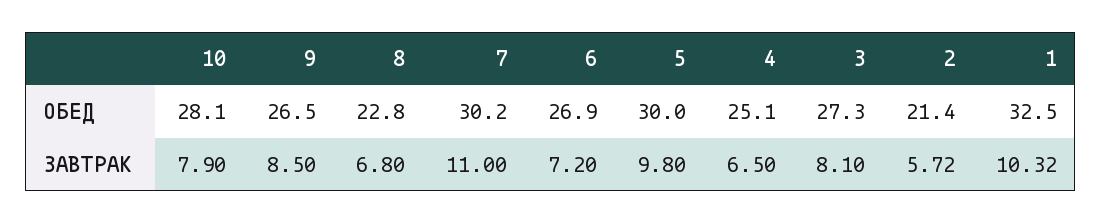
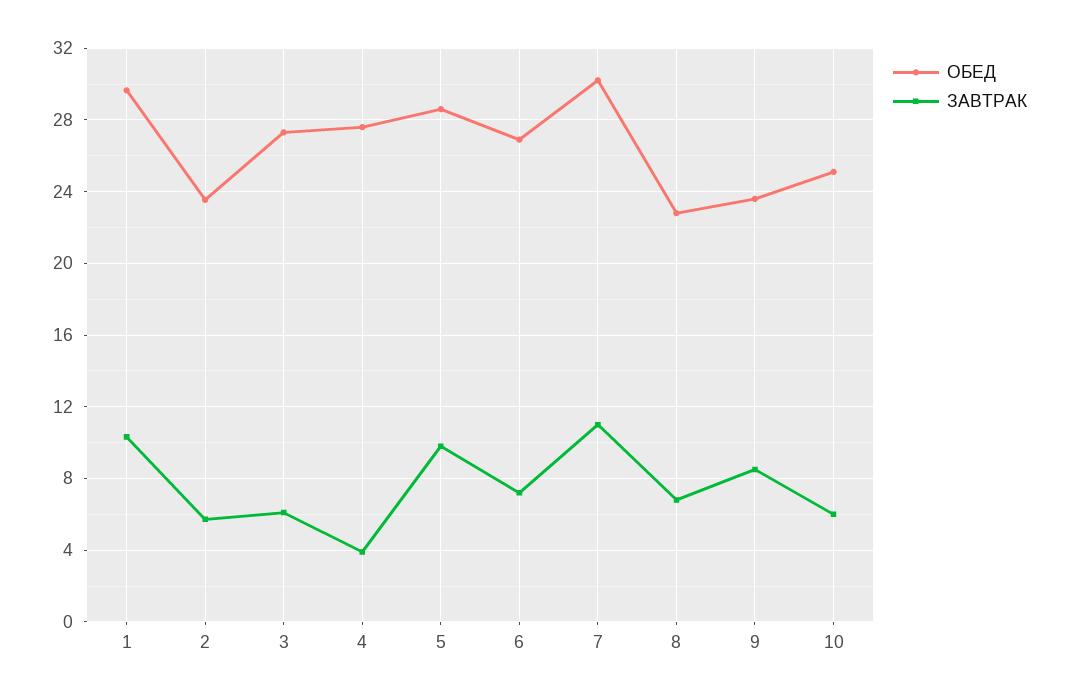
ОБЕД, 10: 28.1 -> 25
ОБЕД, 9: 26.5 -> 23.5
ОБЕД, 5: 30 -> 28.5
ОБЕД, 4: 25.1 -> 27.5
ОБЕД, 2: 21.4 -> 23.5
ОБЕД, 1: 32.5 -> 29.5
ЗАВТРАК, 10: 7.9 -> 6
ЗАВТРАК, 4: 6.5 -> 4
ЗАВТРАК, 3: 8.1 -> 6

